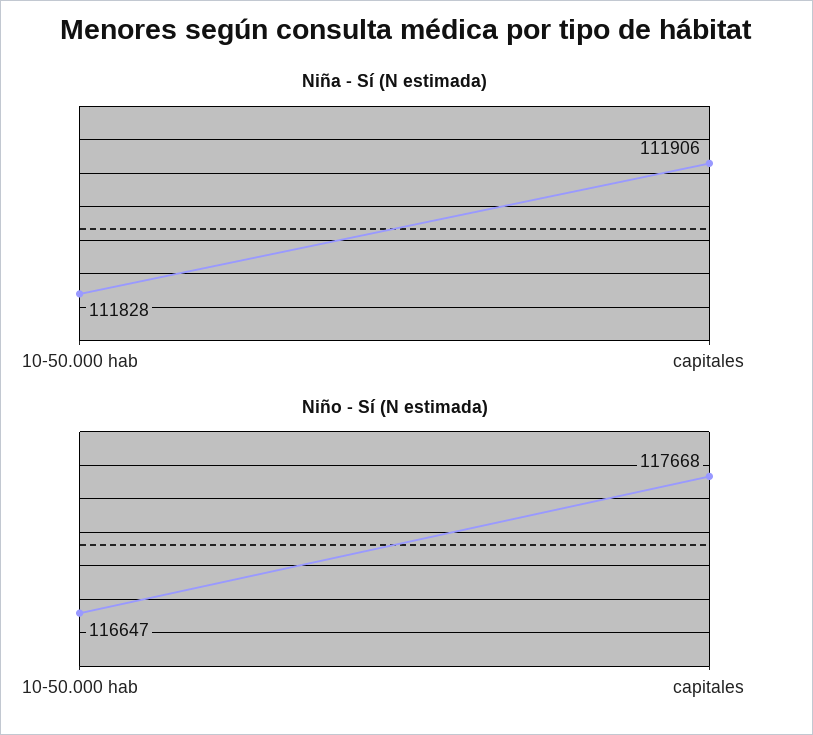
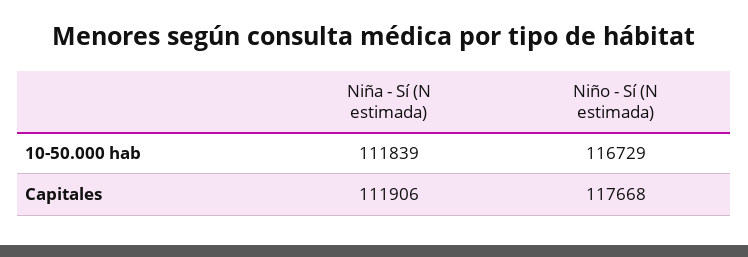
Niña - Sí (N estimada), 10-50.000 hab: 111828 -> 111839
Niño - Sí (N estimada), 10-50.000 hab: 116647 -> 116729

